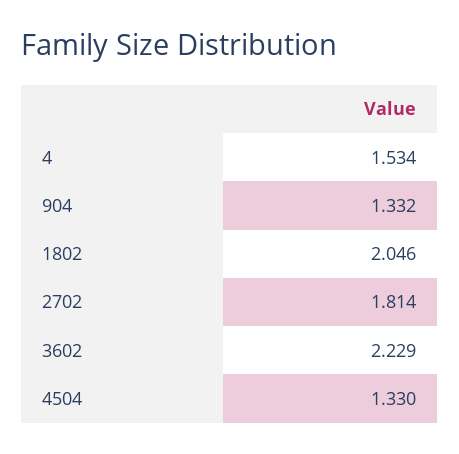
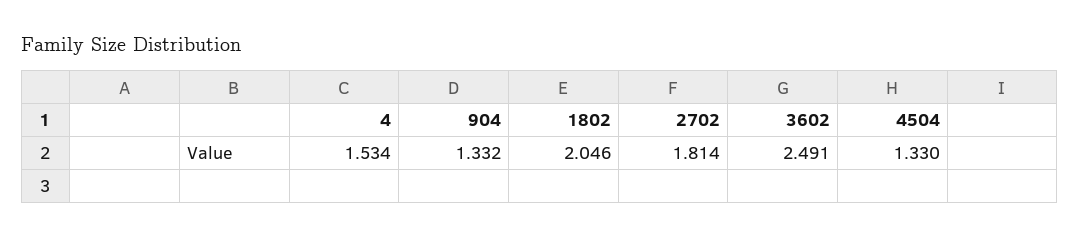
3602: 2.229 -> 2.491

